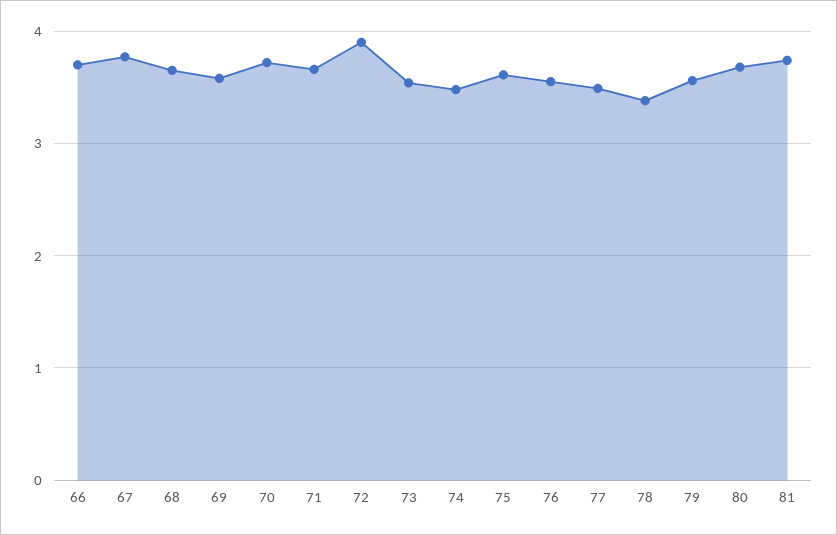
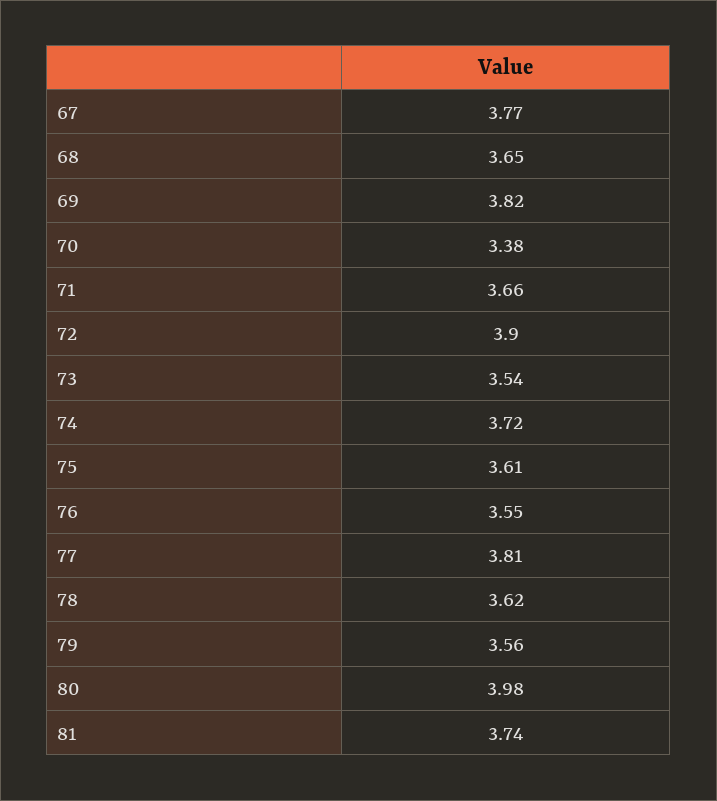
66: 3.7 -> none
69: 3.6 -> 3.82
70: 3.7 -> 3.38
74: 3.5 -> 3.72
77: 3.5 -> 3.81
78: 3.4 -> 3.62
80: 3.7 -> 3.98

